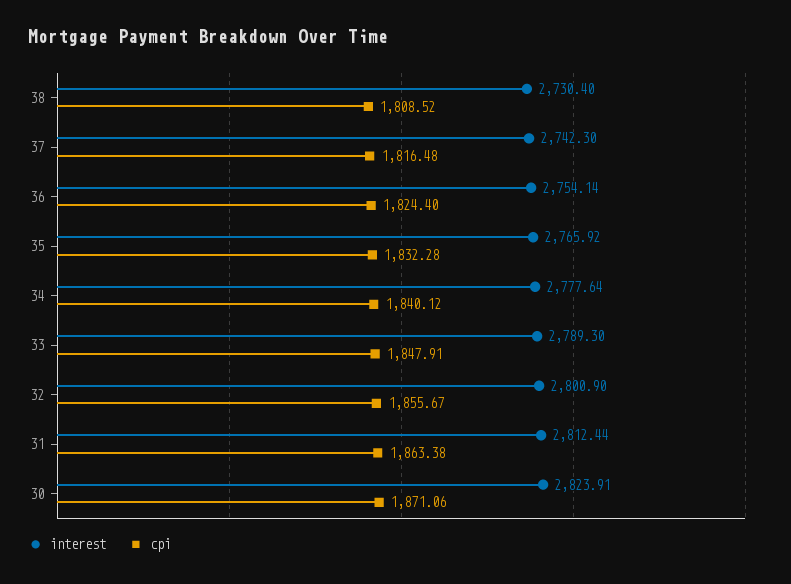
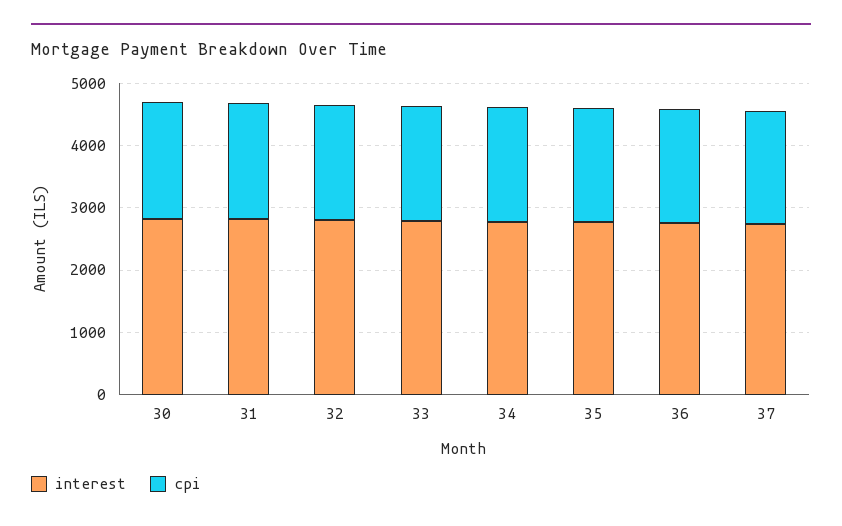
interest, 38: 2730.4 -> none
cpi, 38: 1808.52 -> none

